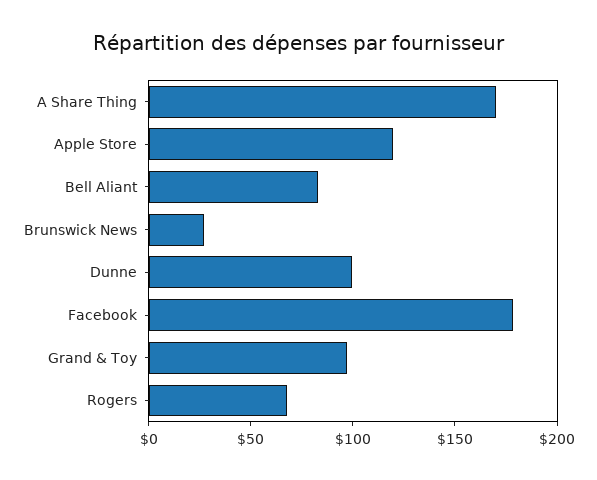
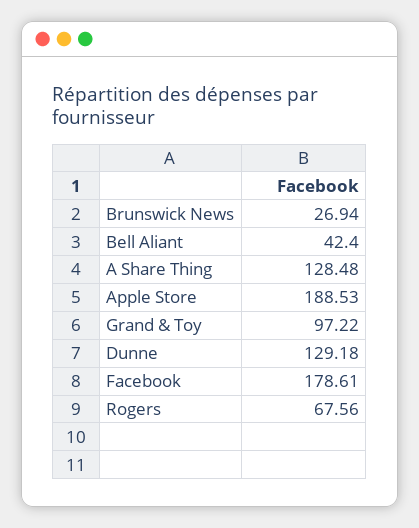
A Share Thing: 170 -> 128.48
Apple Store: 120 -> 188.53
Bell Aliant: 80 -> 42.4
Dunne: 100 -> 129.18

